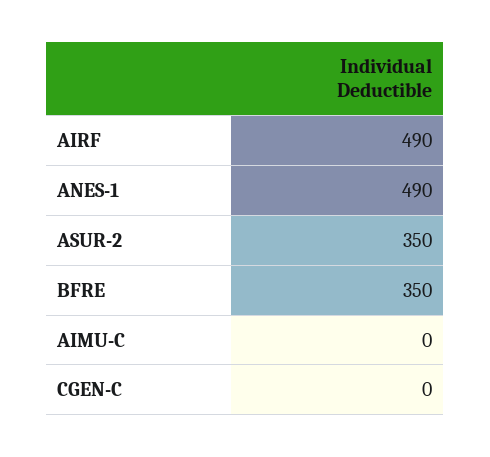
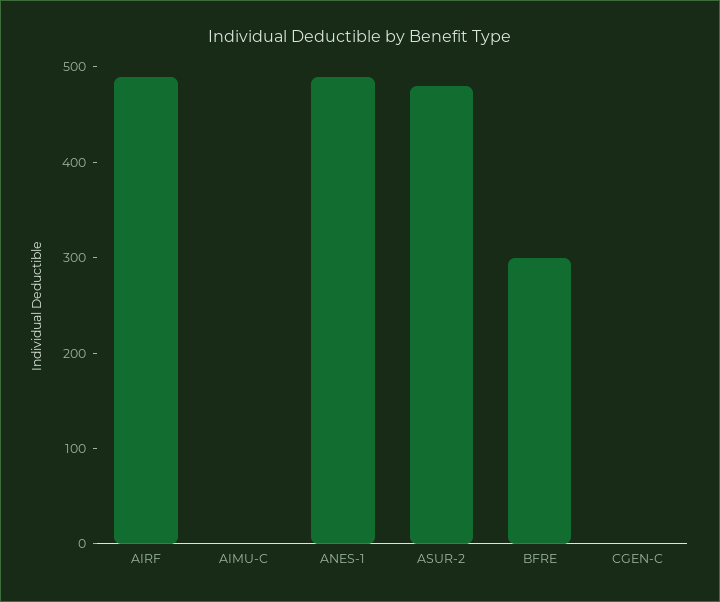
ASUR-2: 350 -> 480
BFRE: 350 -> 300

